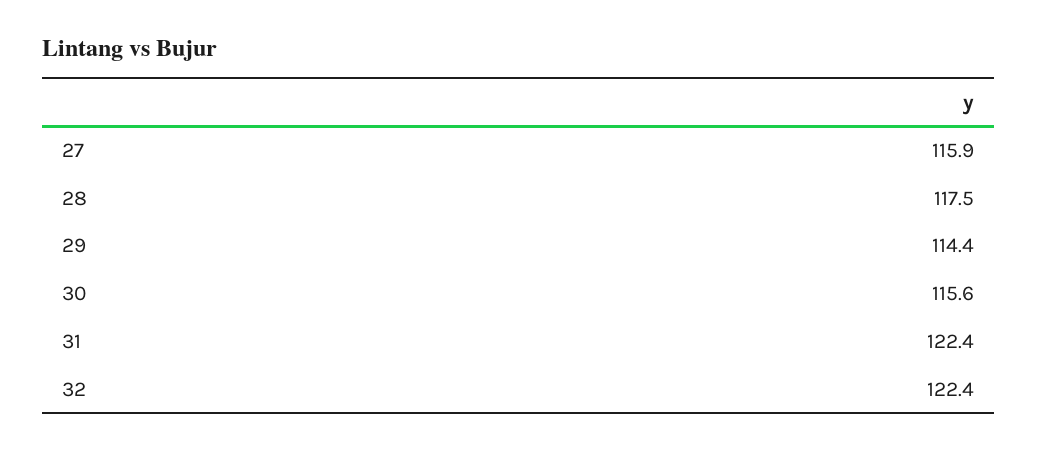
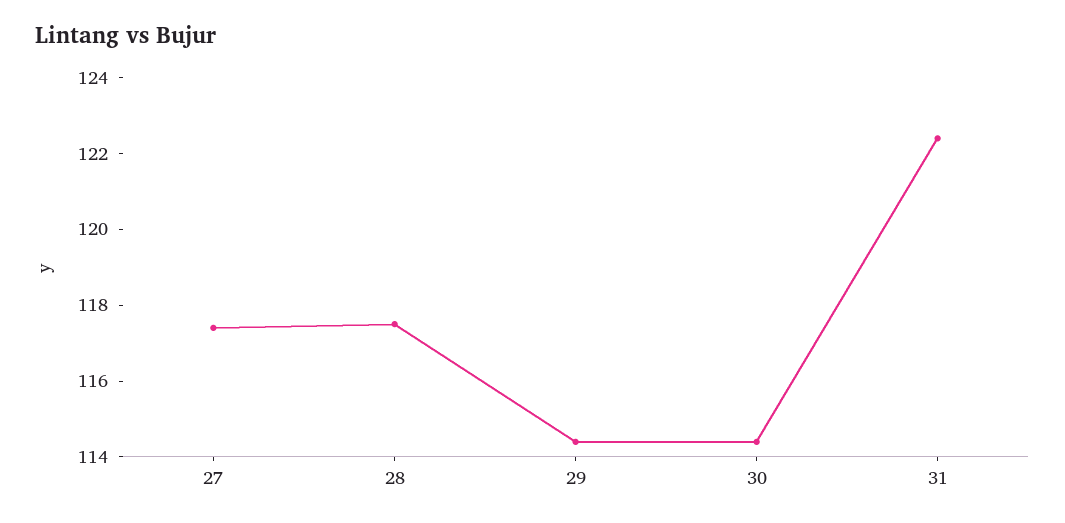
27: 115.9 -> 117.5
30: 115.6 -> 114.5
32: 122.4 -> none

